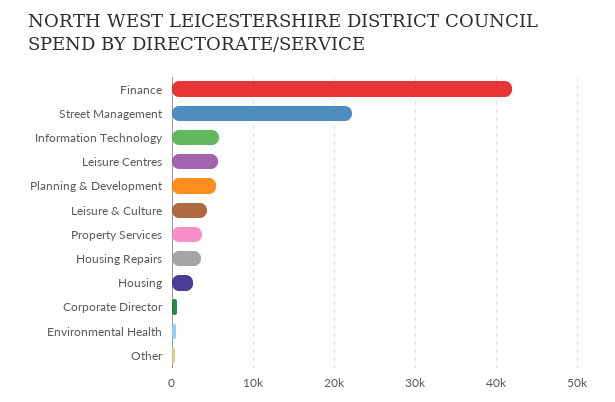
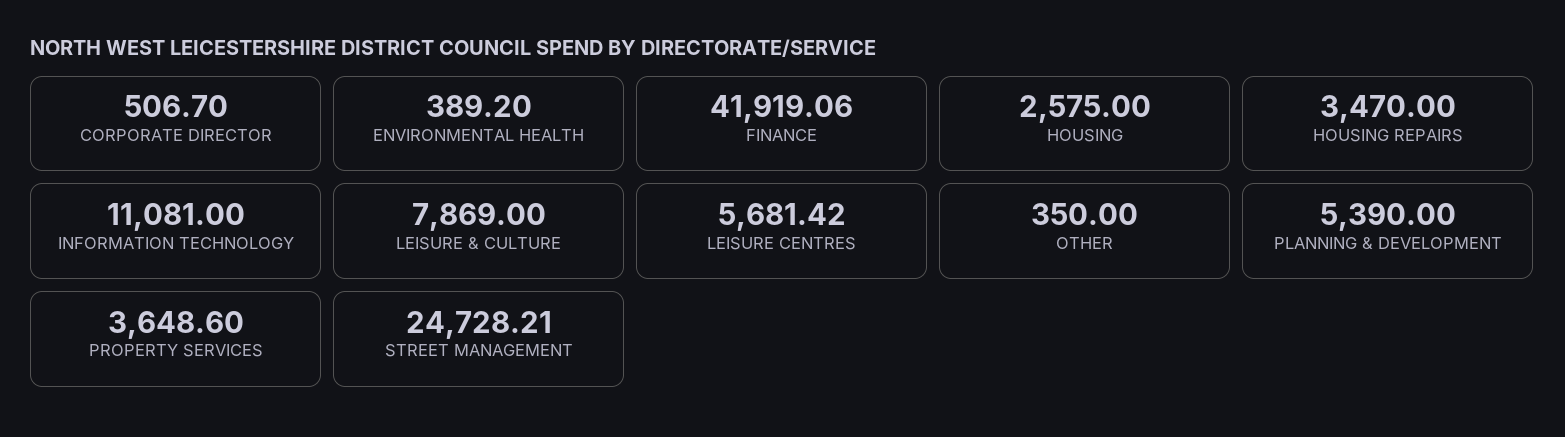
Street Management: 22000 -> 24728.21
Information Technology: 6000 -> 11081
Leisure & Culture: 4000 -> 7869

